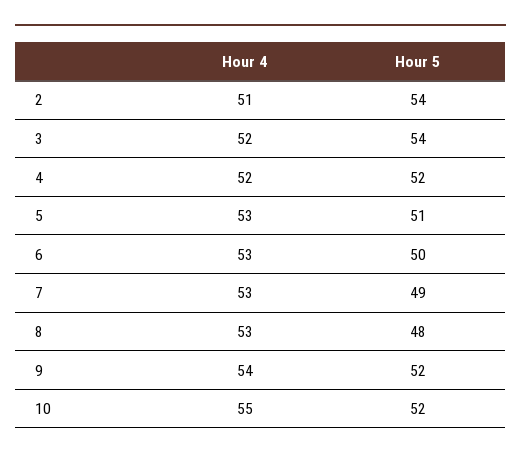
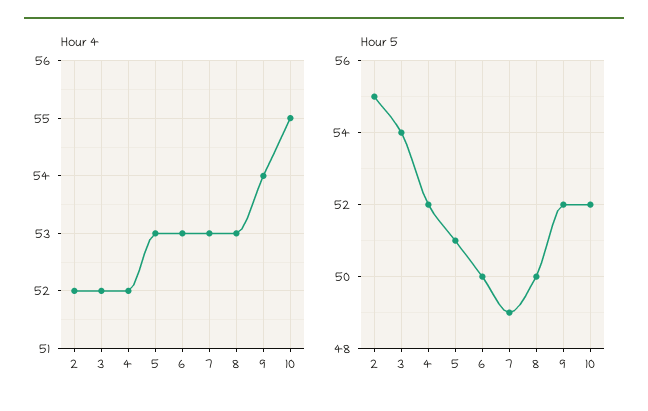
Hour 4, 2: 51 -> 52
Hour 5, 2: 54 -> 55
Hour 5, 8: 48 -> 50

